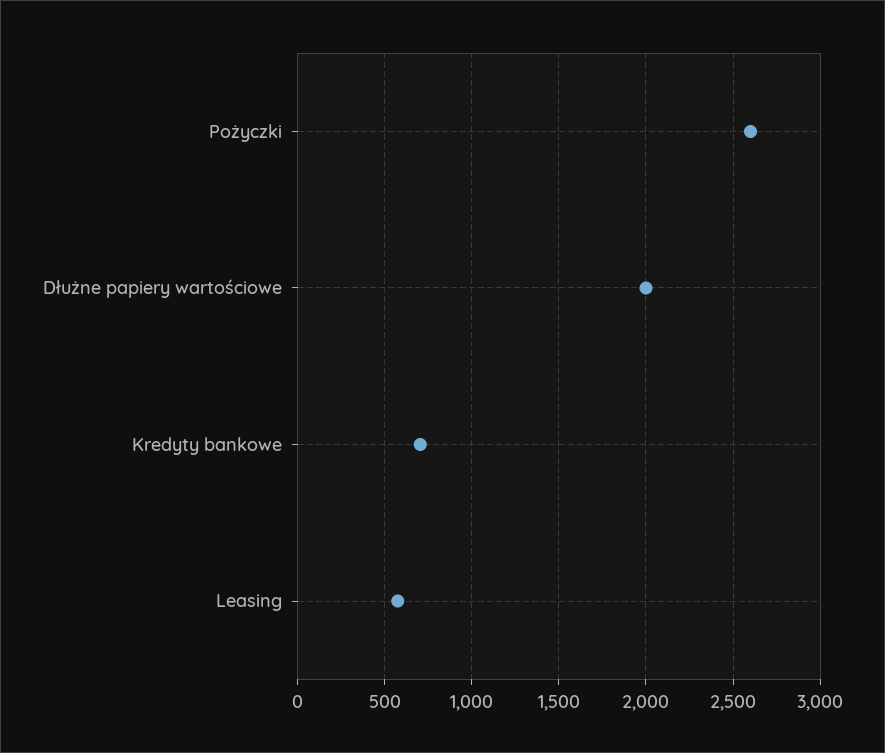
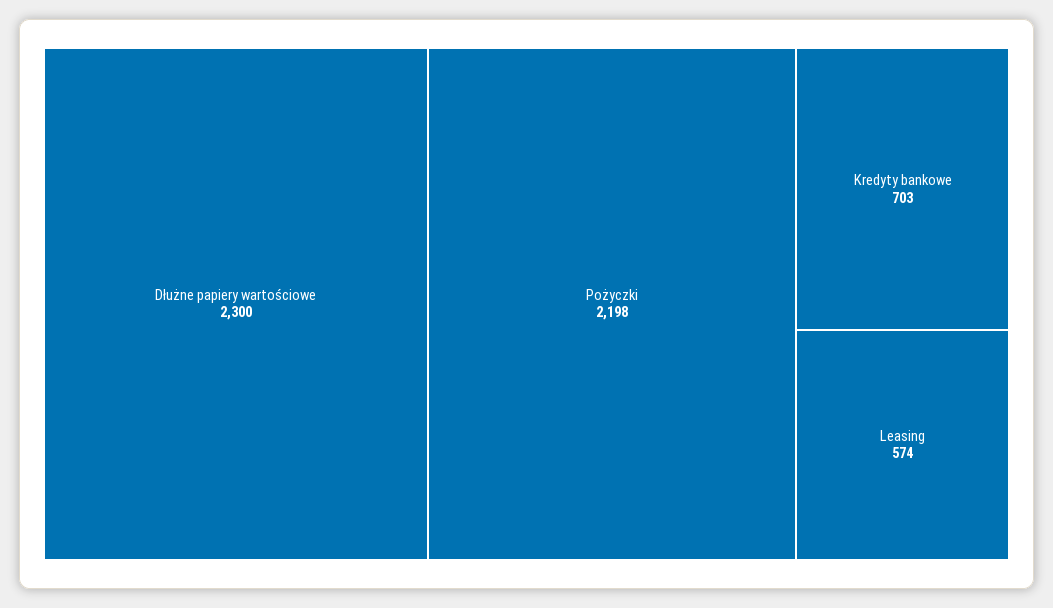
Pożyczki: 2600 -> 2198
Dłużne papiery wartościowe: 2000 -> 2300

